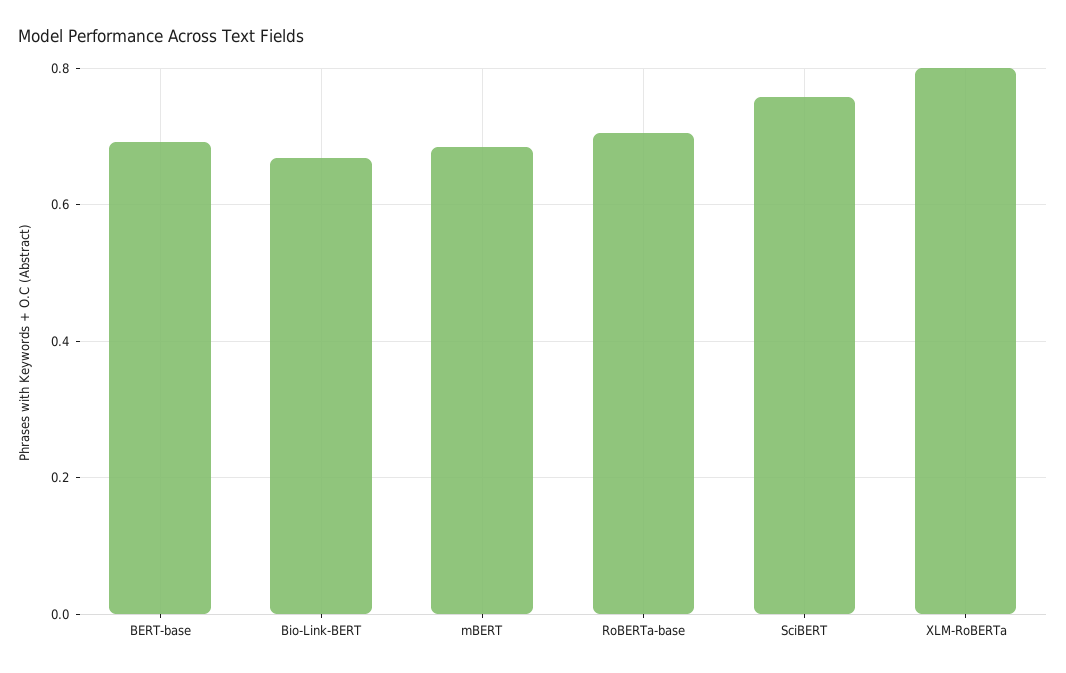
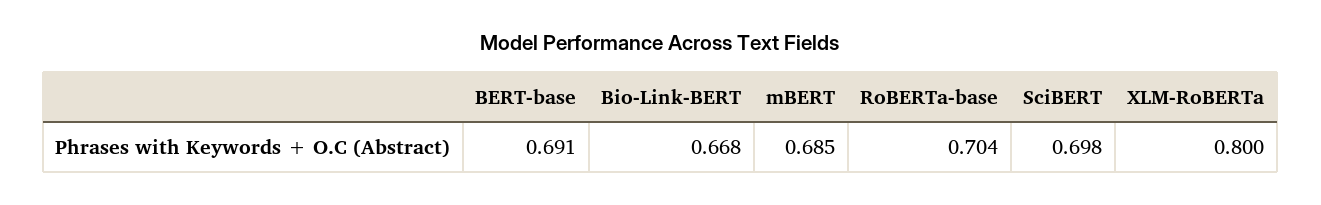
SciBERT: 0.76 -> 0.698

